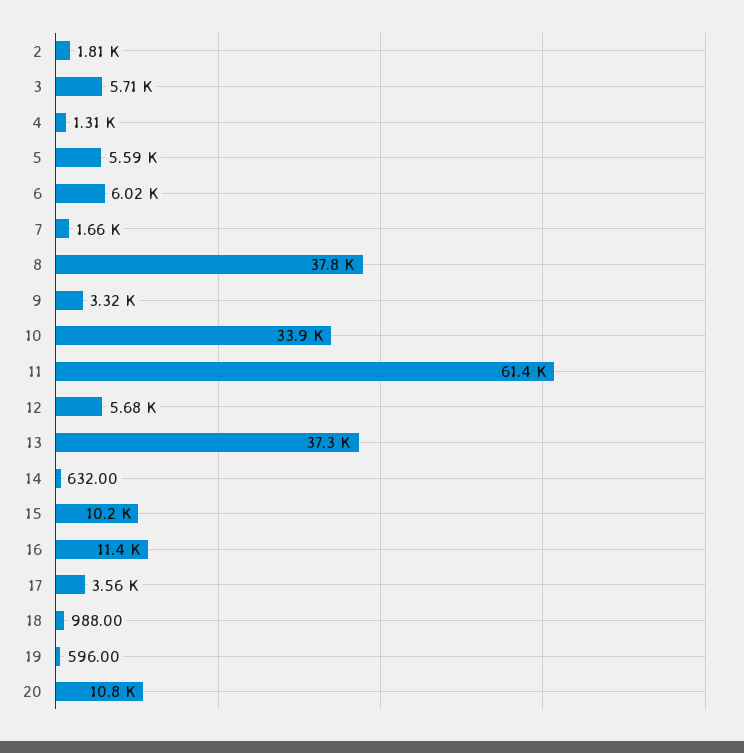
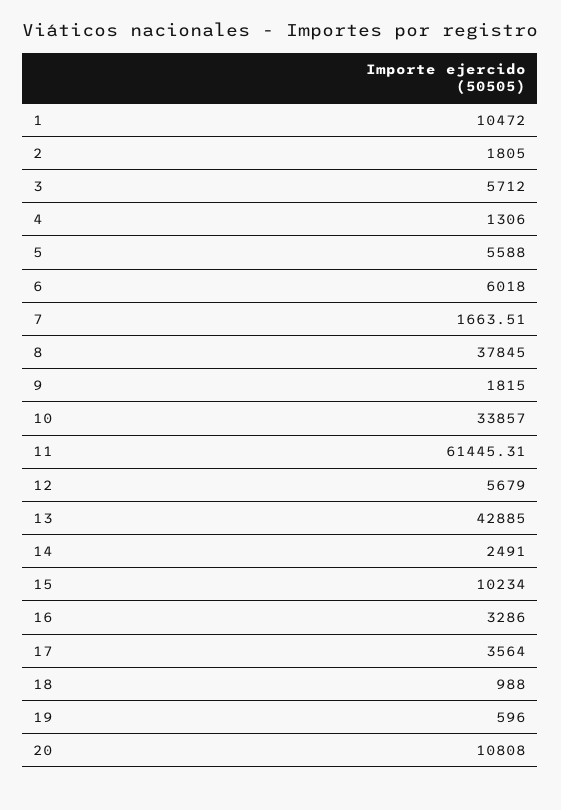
9: 3320 -> 1815
13: 37300 -> 42885
14: 632 -> 2491
16: 11400 -> 3286
1: none -> 10472

